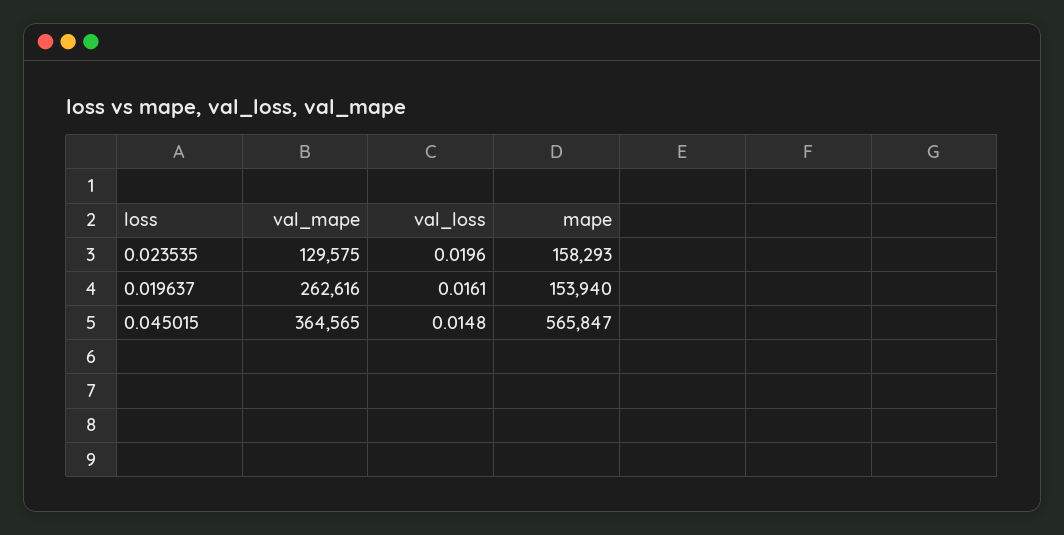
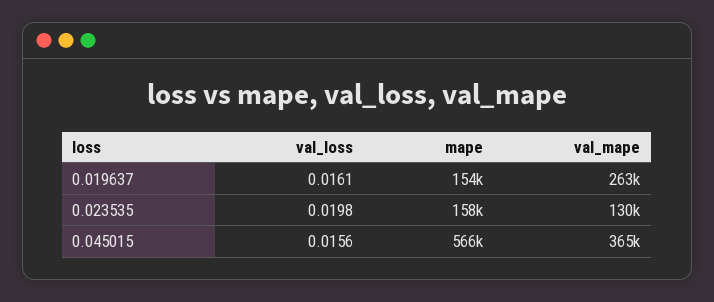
val_loss, 0.023535: 0.0196 -> 0.0198
val_loss, 0.045015: 0.0148 -> 0.0156

